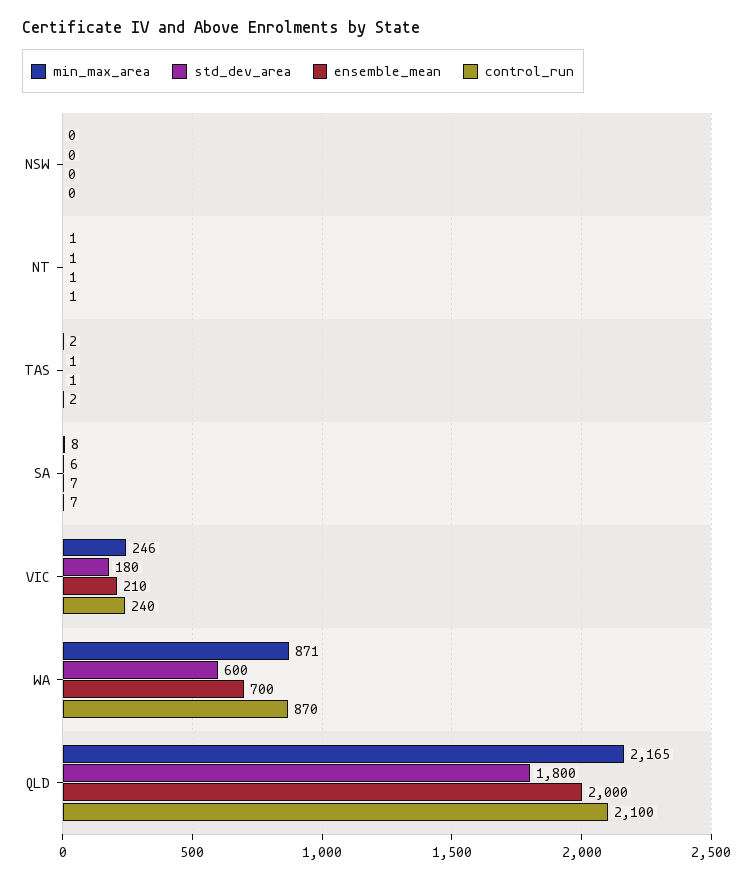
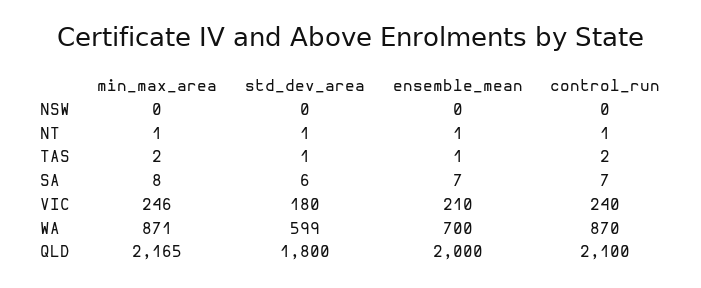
std_dev_area, WA: 600 -> 599

